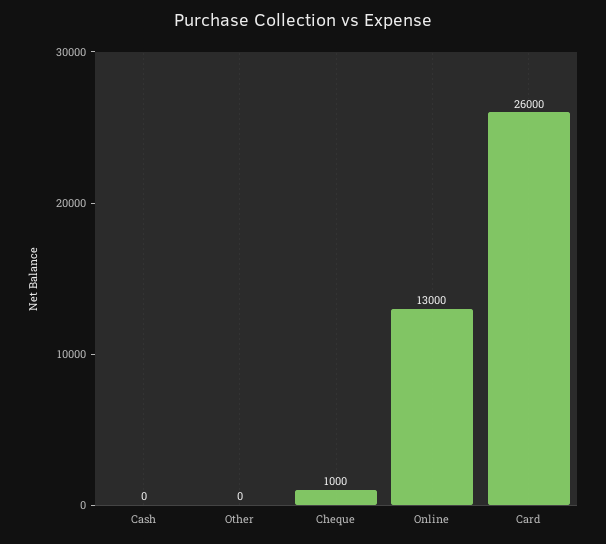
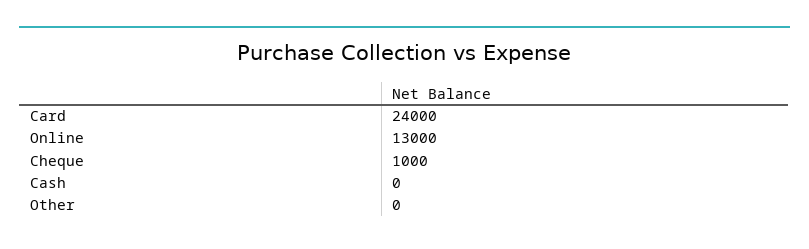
Card: 26000 -> 24000

